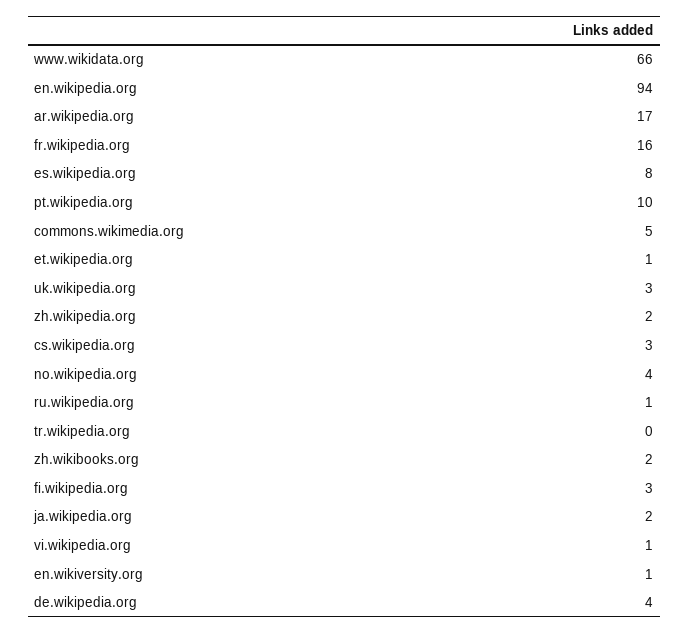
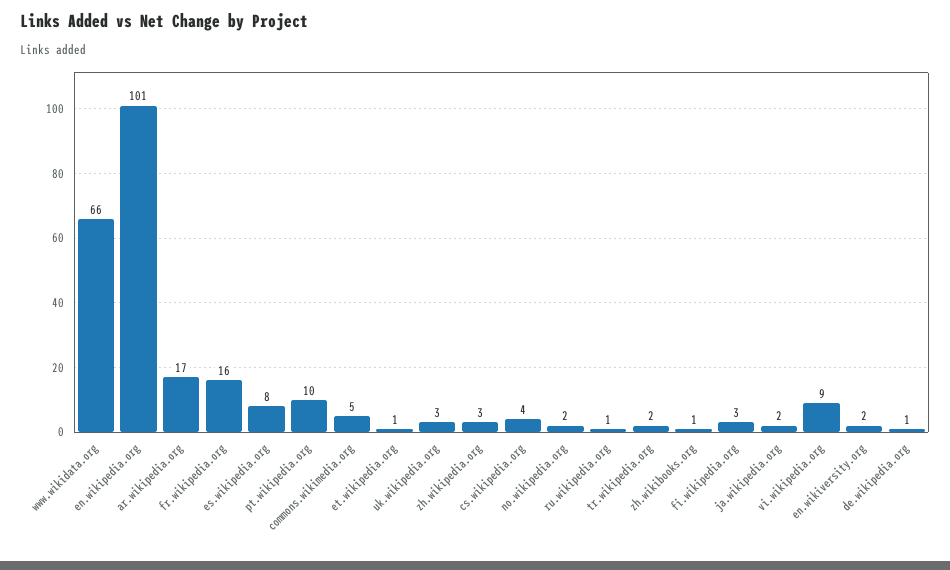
en.wikipedia.org: 94 -> 101
zh.wikipedia.org: 2 -> 3
cs.wikipedia.org: 3 -> 4
no.wikipedia.org: 4 -> 2
tr.wikipedia.org: 0 -> 2
zh.wikibooks.org: 2 -> 1
vi.wikipedia.org: 1 -> 9
en.wikiversity.org: 1 -> 2
de.wikipedia.org: 4 -> 1

